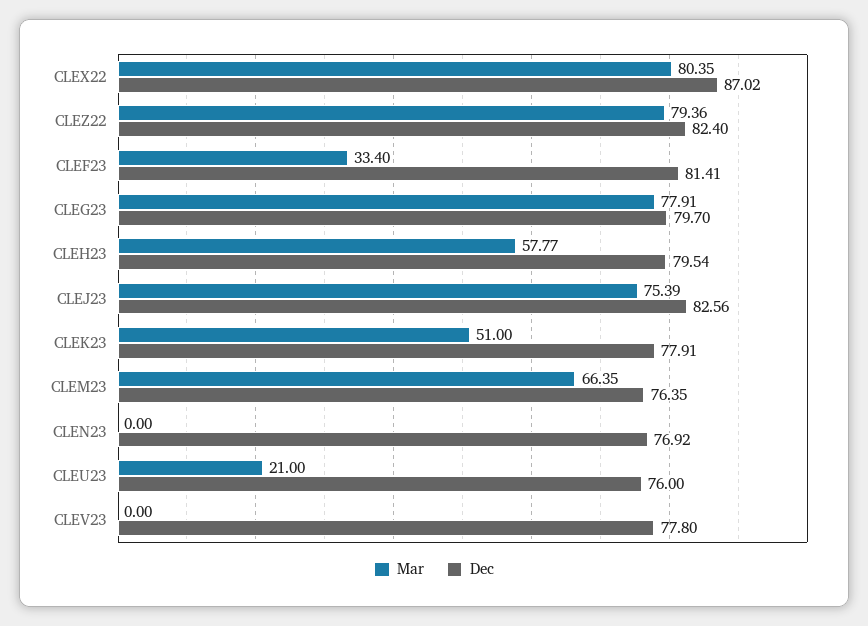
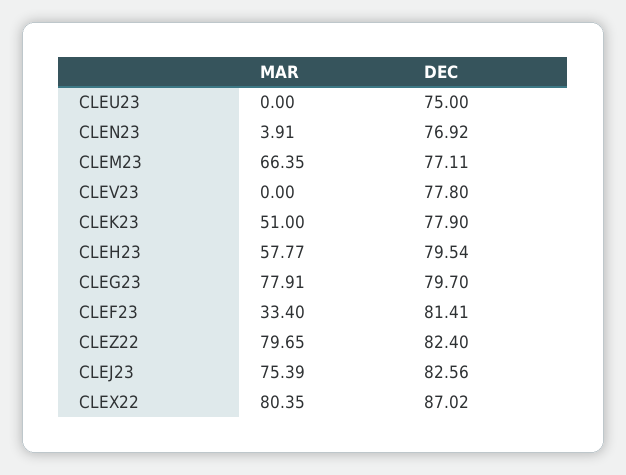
Mar, CLEZ22: 79.36 -> 79.65
Dec, CLEK23: 77.91 -> 77.9
Dec, CLEM23: 76.35 -> 77.11
Mar, CLEN23: 0 -> 3.91
Mar, CLEU23: 21 -> 0
Dec, CLEU23: 76 -> 75

